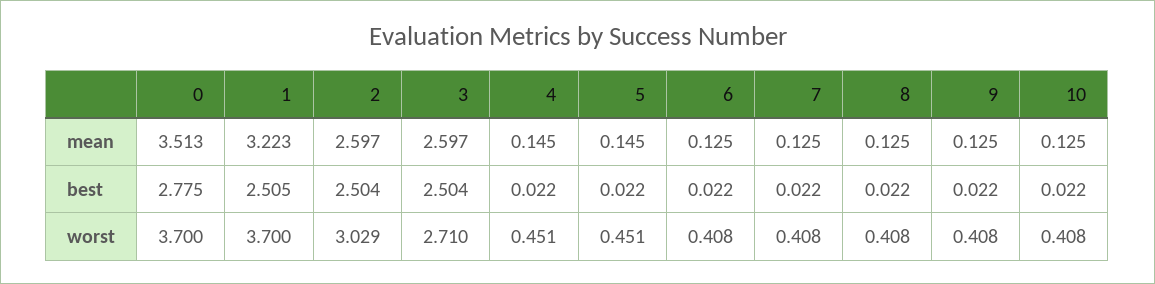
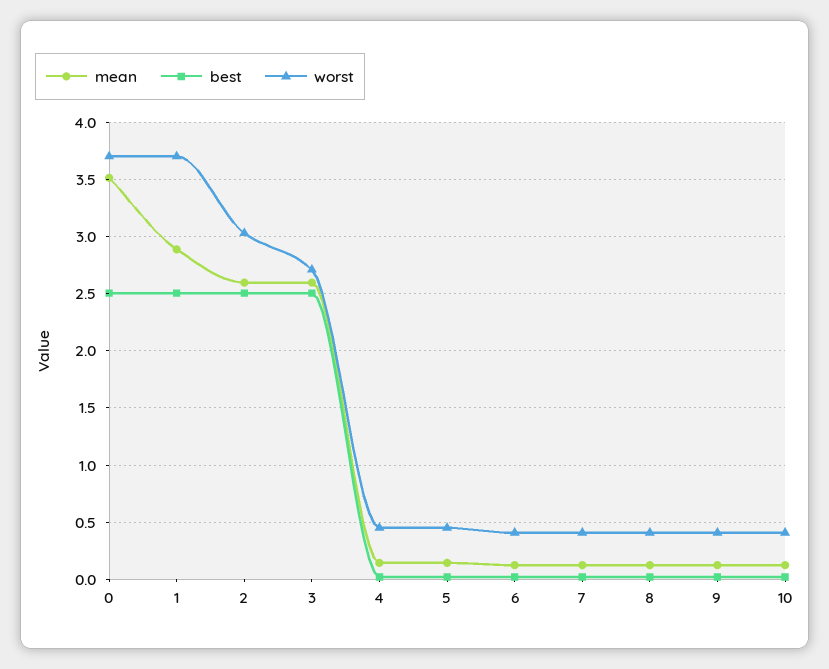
mean, 1: 3.223 -> 2.9
best, 0: 2.775 -> 2.5

